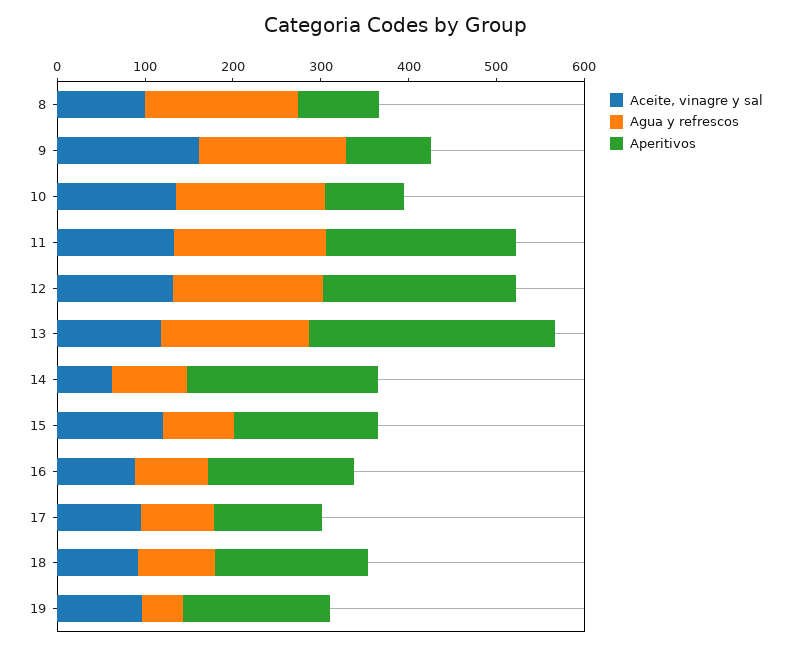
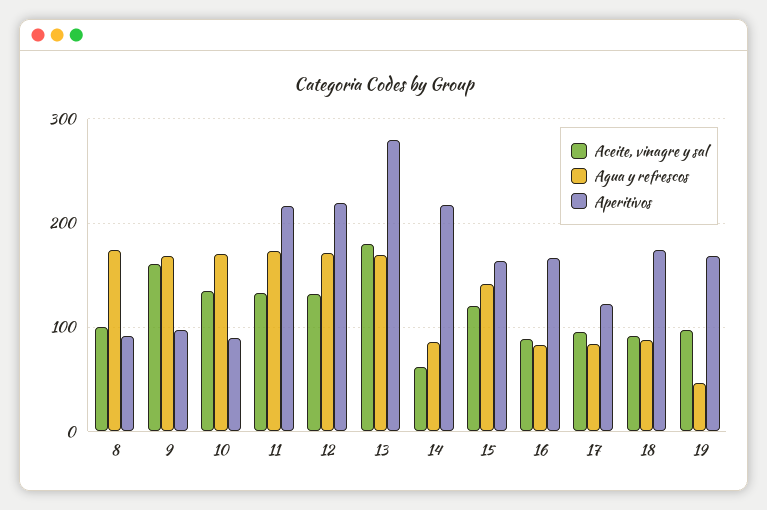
Aceite, vinagre y sal, 13: 120 -> 180
Agua y refrescos, 15: 80 -> 140

